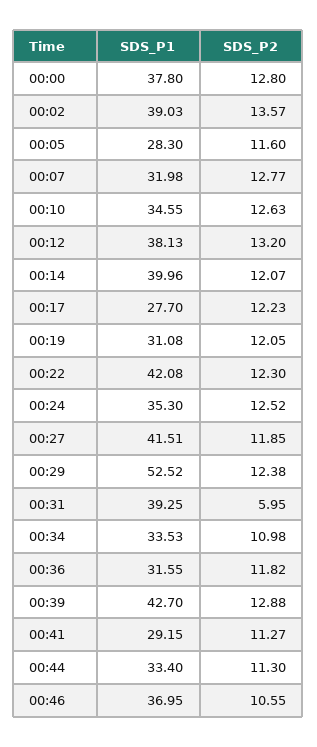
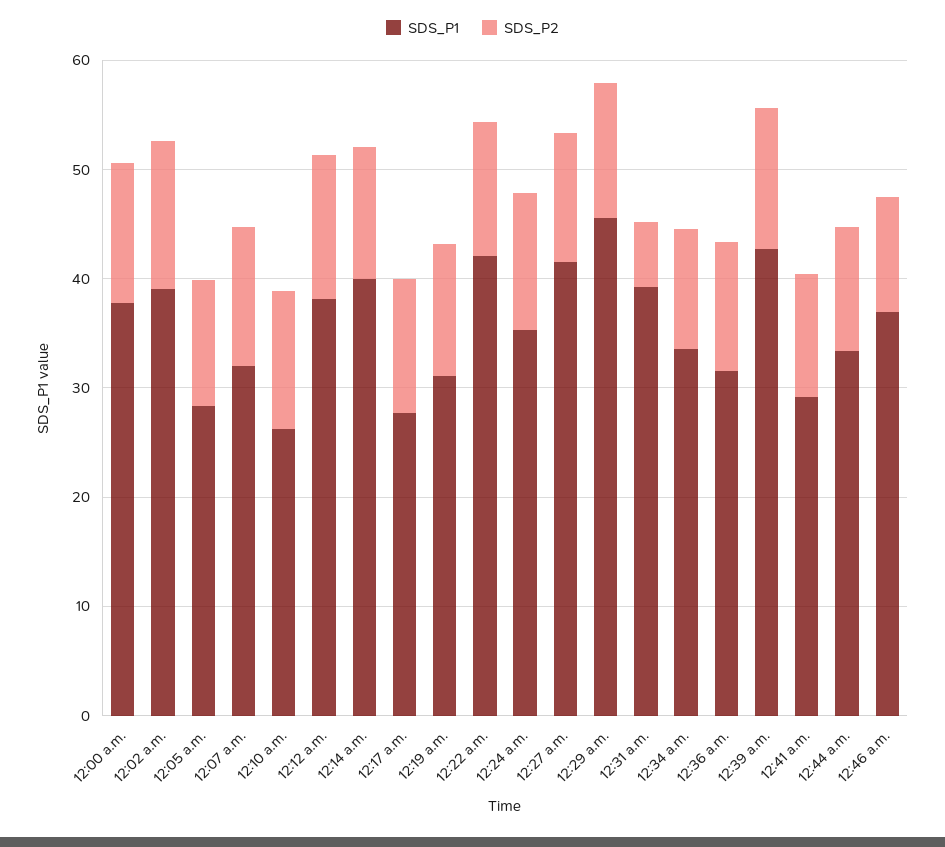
SDS_P1, 00:10: 34.55 -> 26
SDS_P1, 00:29: 52.52 -> 46

